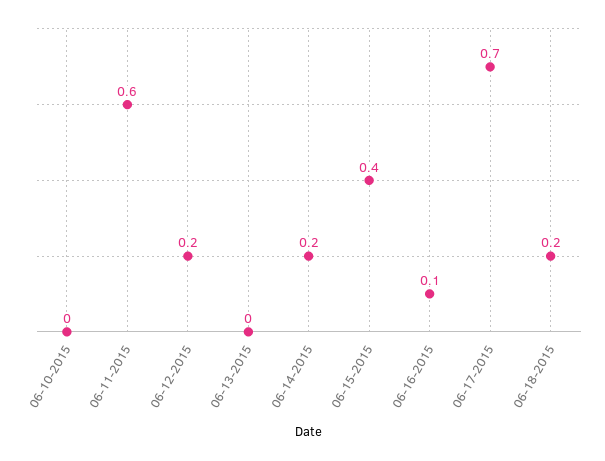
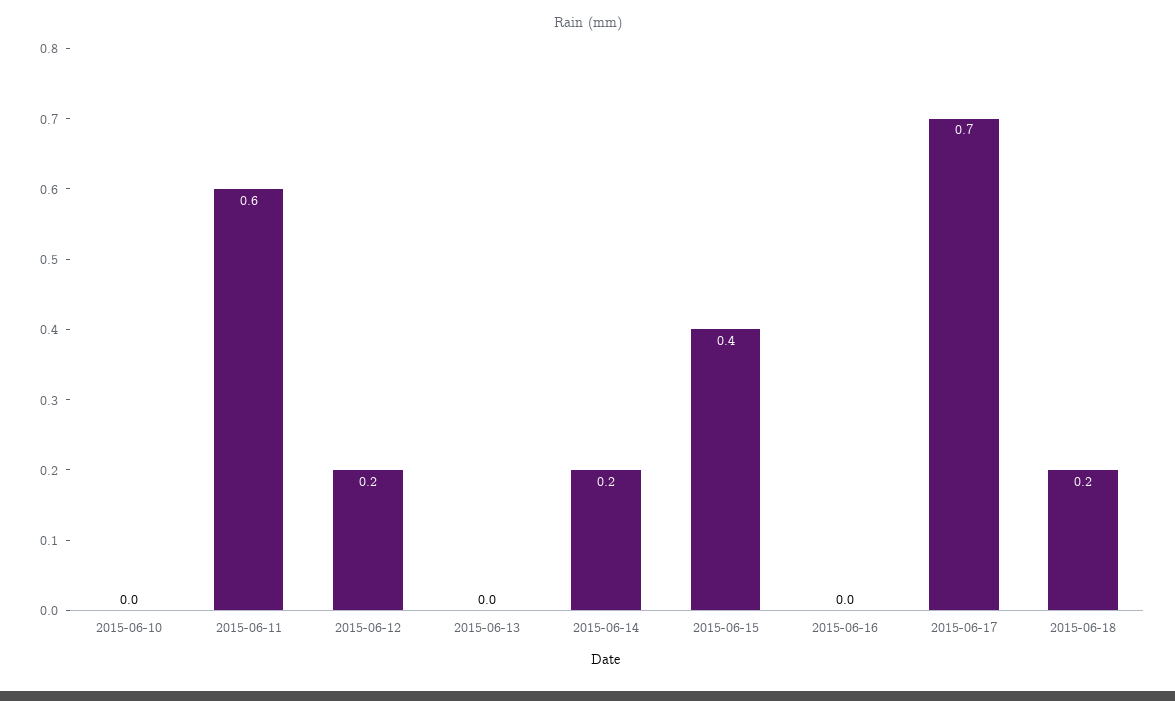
06-16-2015: 0.1 -> 0

